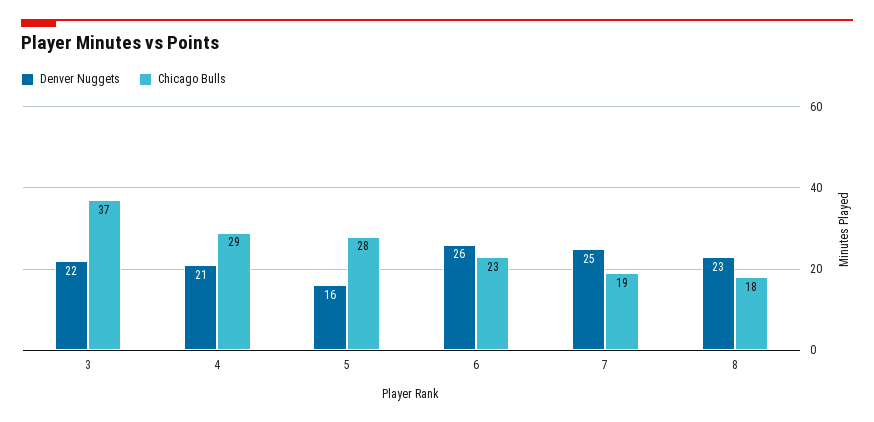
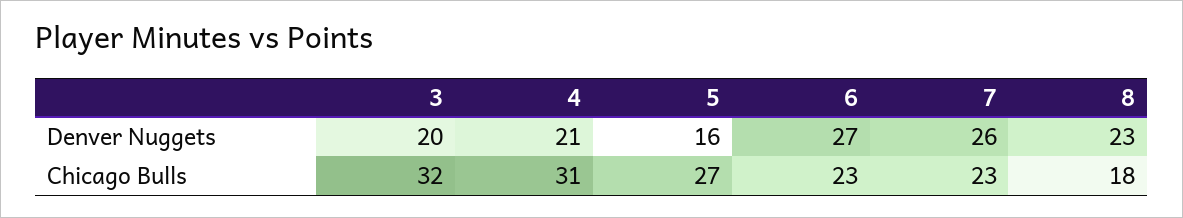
Denver Nuggets, 3: 22 -> 20
Chicago Bulls, 3: 37 -> 32
Chicago Bulls, 4: 29 -> 31
Chicago Bulls, 5: 28 -> 27
Denver Nuggets, 6: 26 -> 27
Denver Nuggets, 7: 25 -> 26
Chicago Bulls, 7: 19 -> 23

